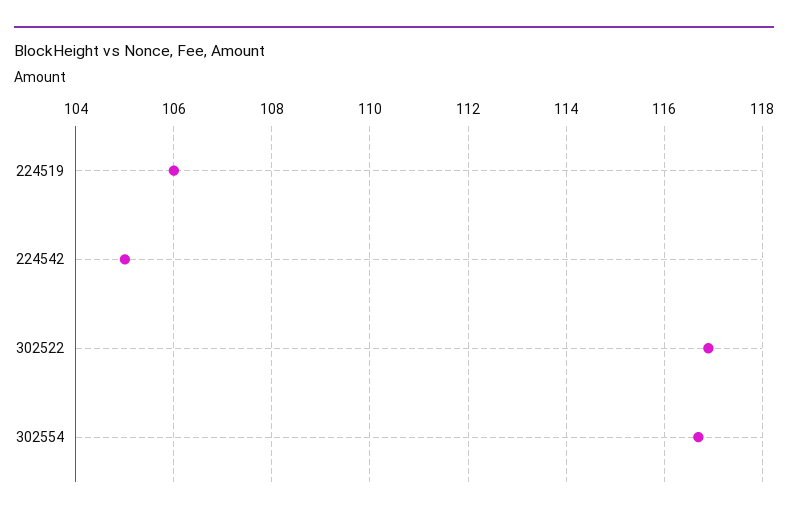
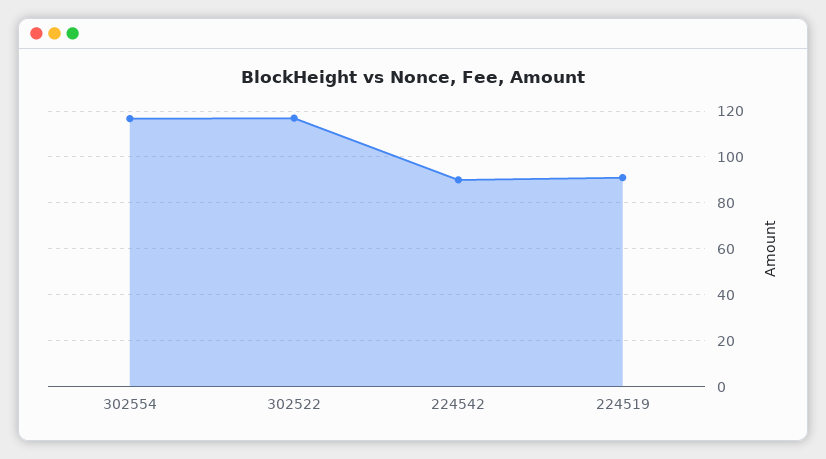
224519: 106 -> 90
224542: 105 -> 90

